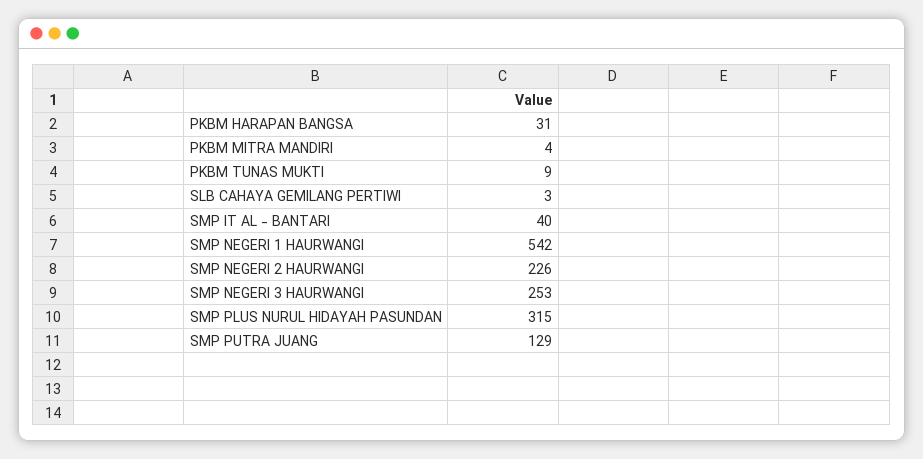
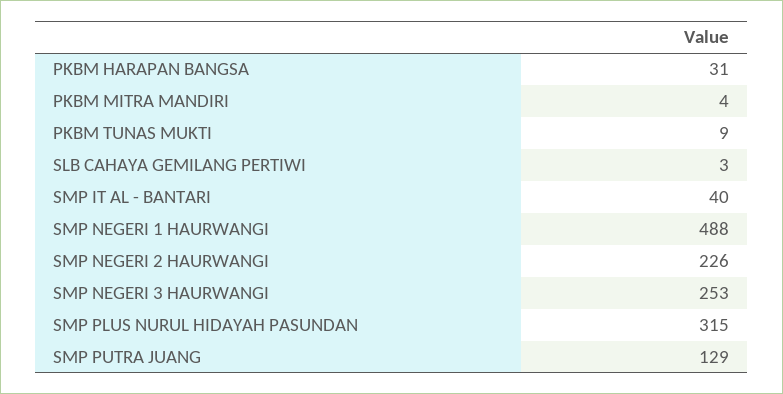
SMP NEGERI 1 HAURWANGI: 542 -> 488

